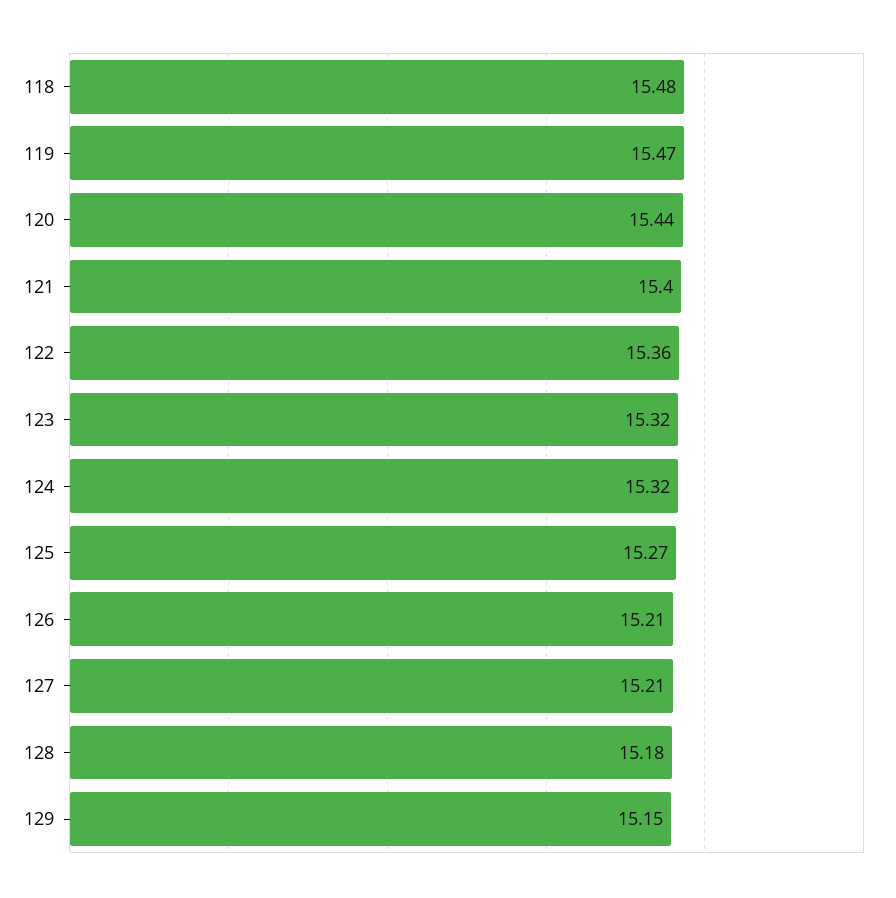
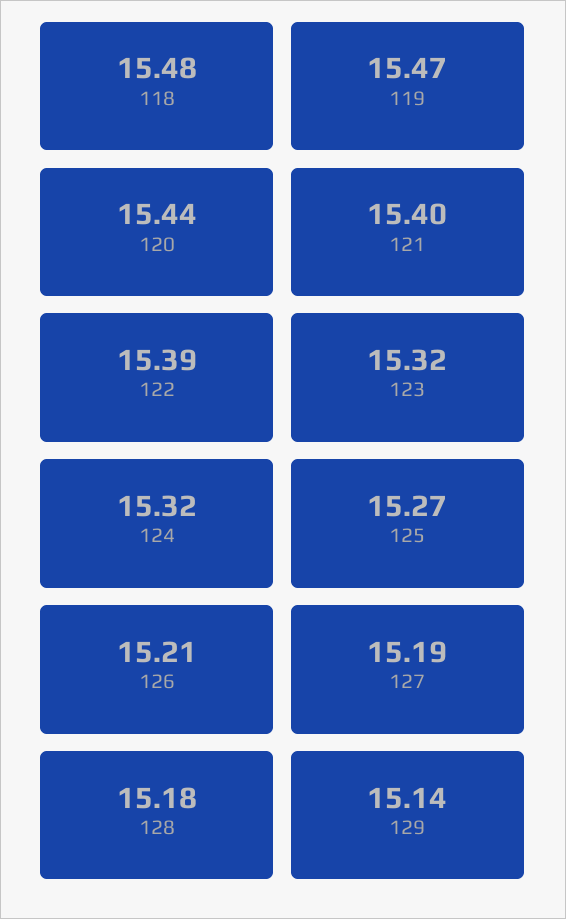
122: 15.36 -> 15.39
127: 15.21 -> 15.19
129: 15.15 -> 15.14

